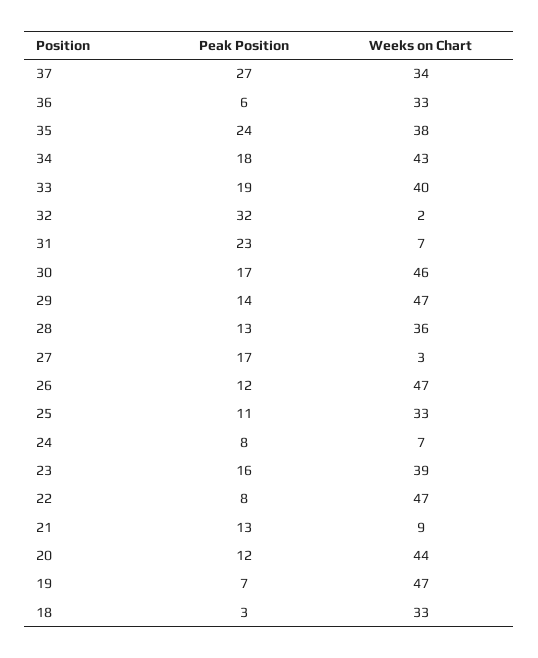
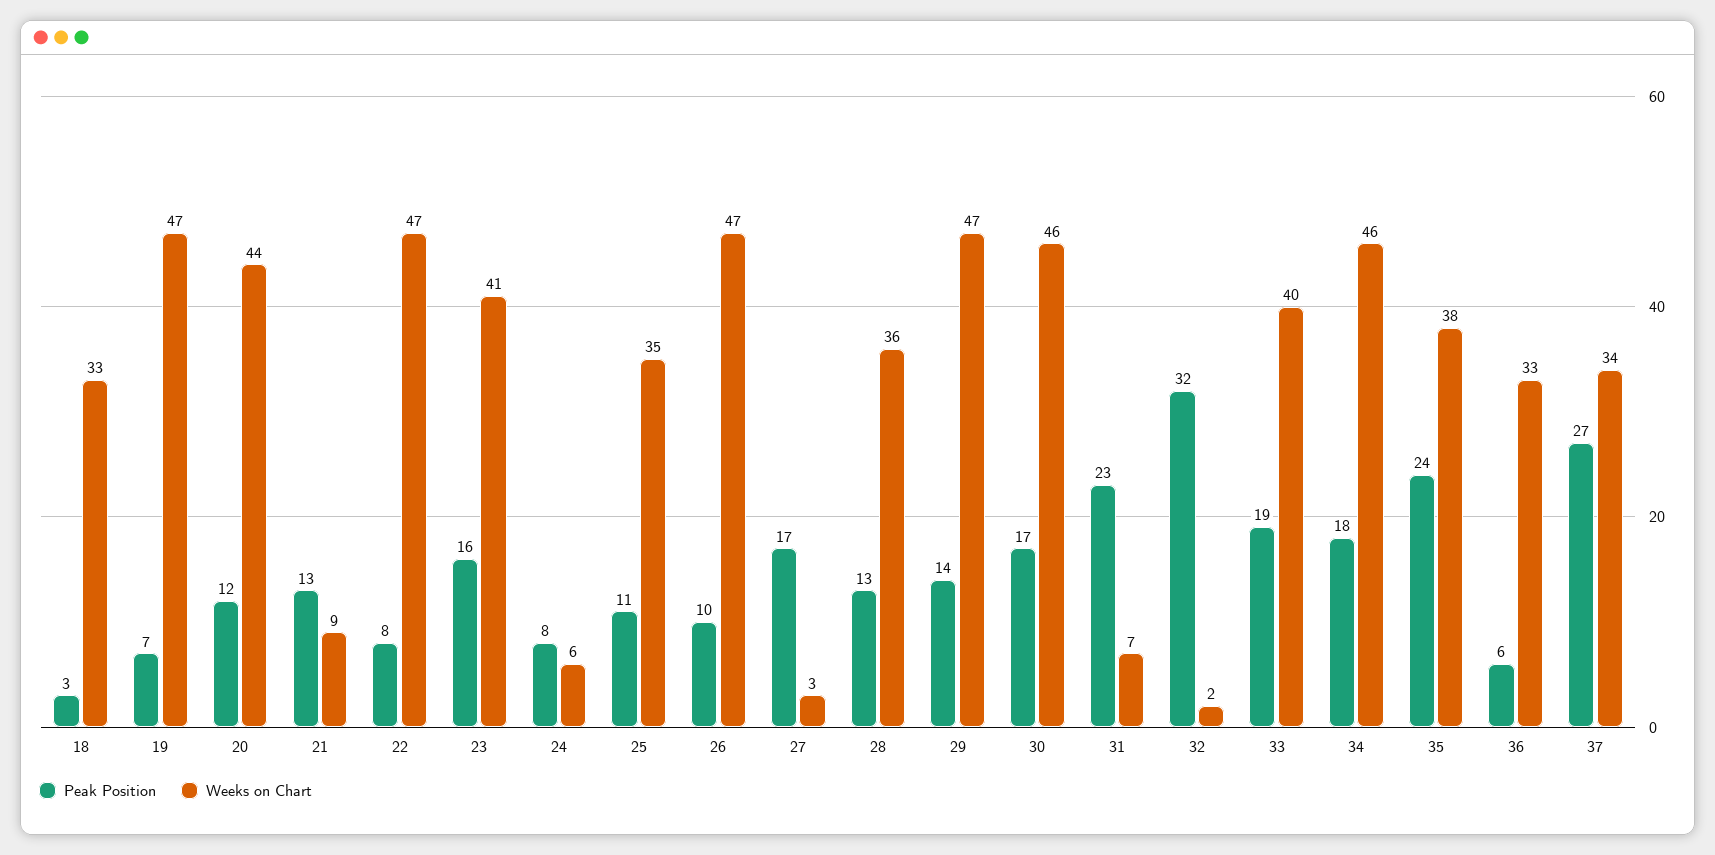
Weeks on Chart, 34: 43 -> 46
Peak Position, 26: 12 -> 10
Weeks on Chart, 25: 33 -> 35
Weeks on Chart, 24: 7 -> 6
Weeks on Chart, 23: 39 -> 41

